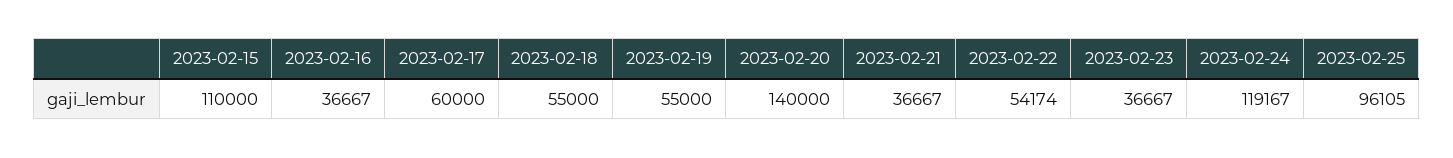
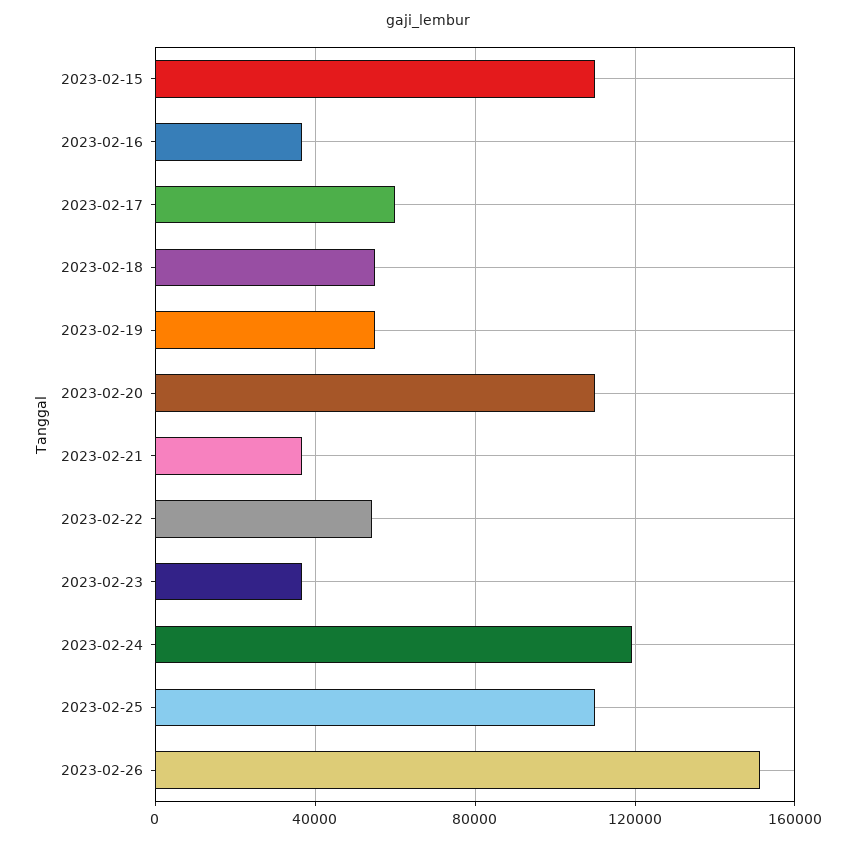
2023-02-20: 140000 -> 110000
2023-02-25: 96105 -> 110000
2023-02-26: none -> 150000

